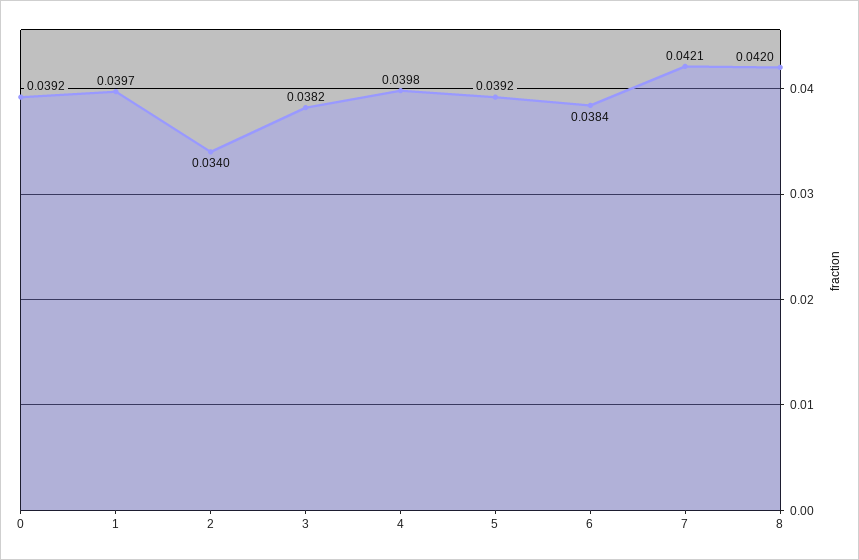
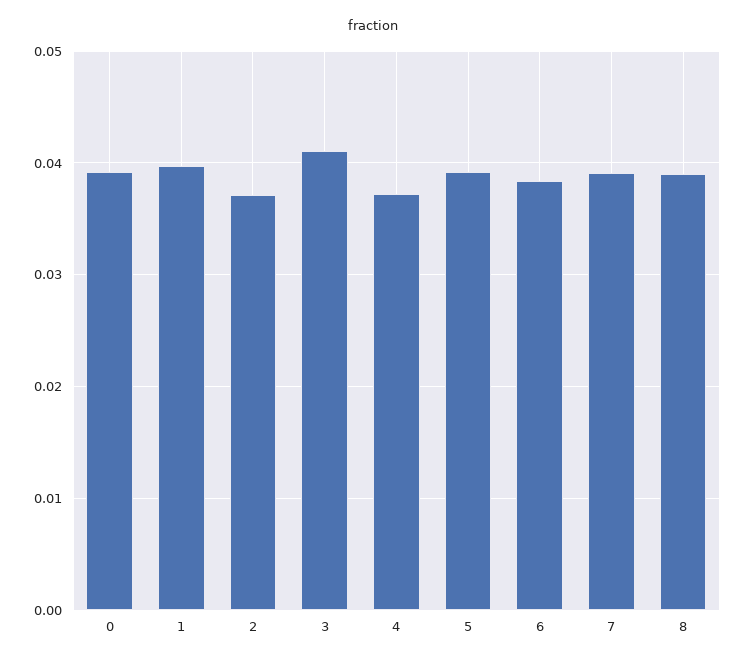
2: 0.034 -> 0.037
3: 0.0382 -> 0.041
4: 0.0398 -> 0.037
7: 0.0421 -> 0.039
8: 0.042 -> 0.039

